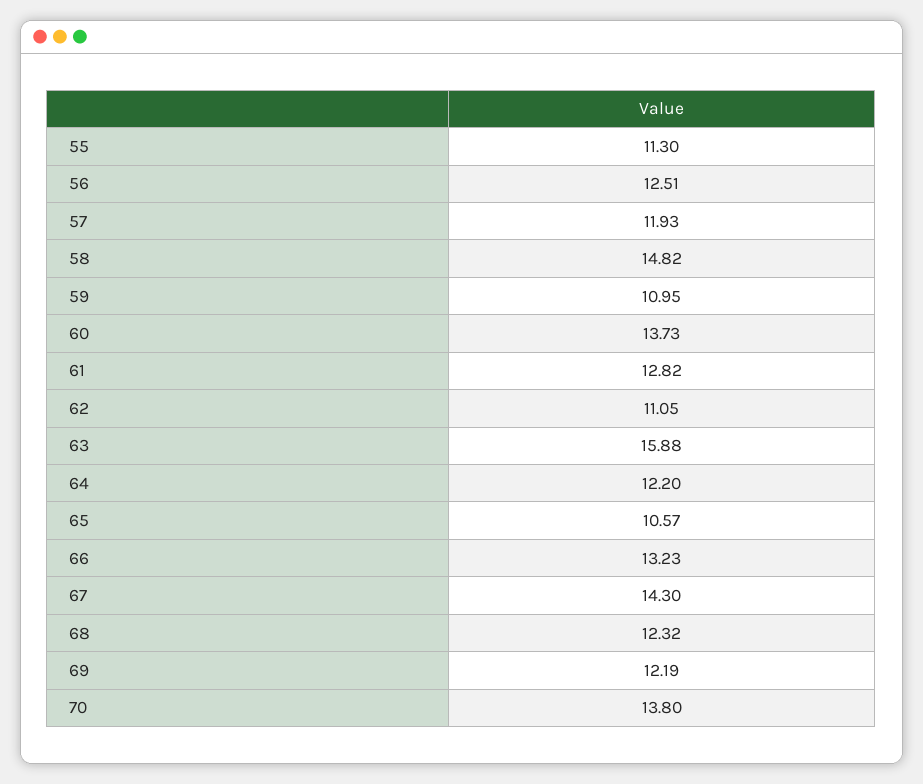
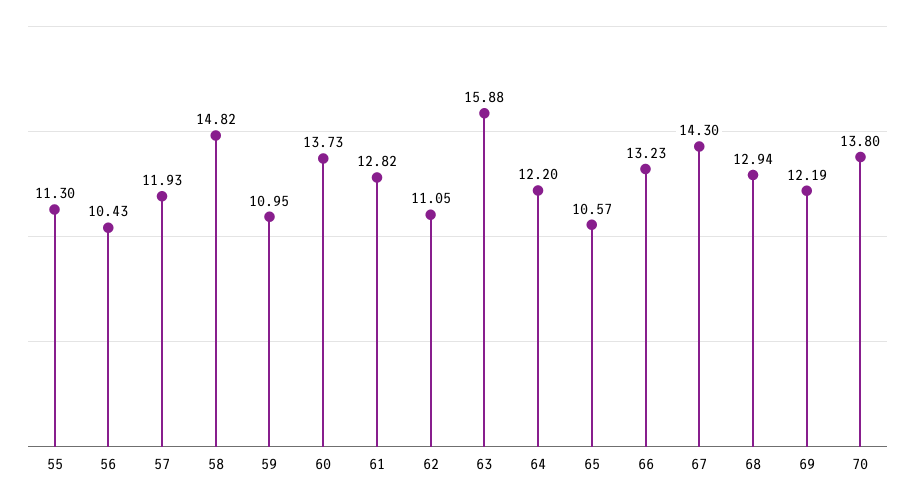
56: 12.51 -> 10.43
68: 12.32 -> 12.94

